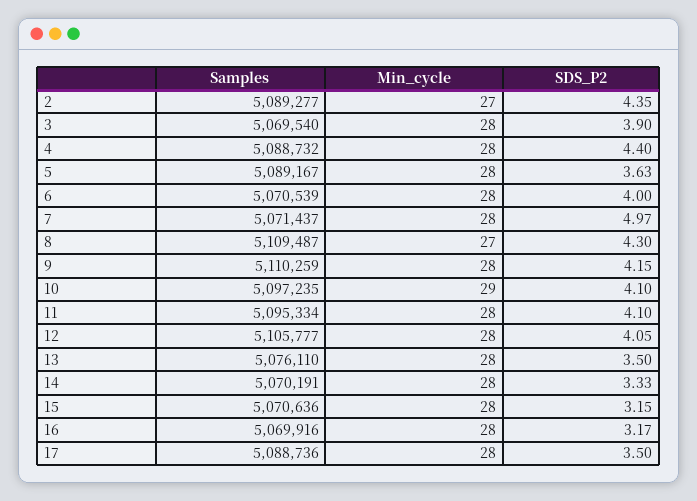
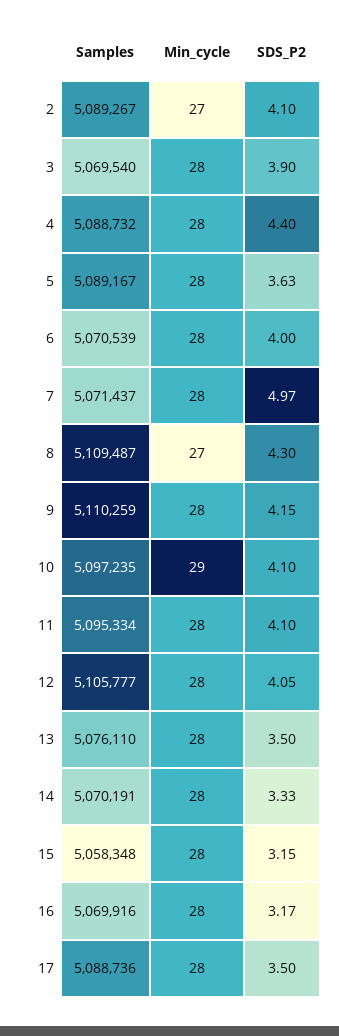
Samples, 2: 5089277 -> 5089267
SDS_P2, 2: 4.35 -> 4.1
Samples, 15: 5070636 -> 5058348

